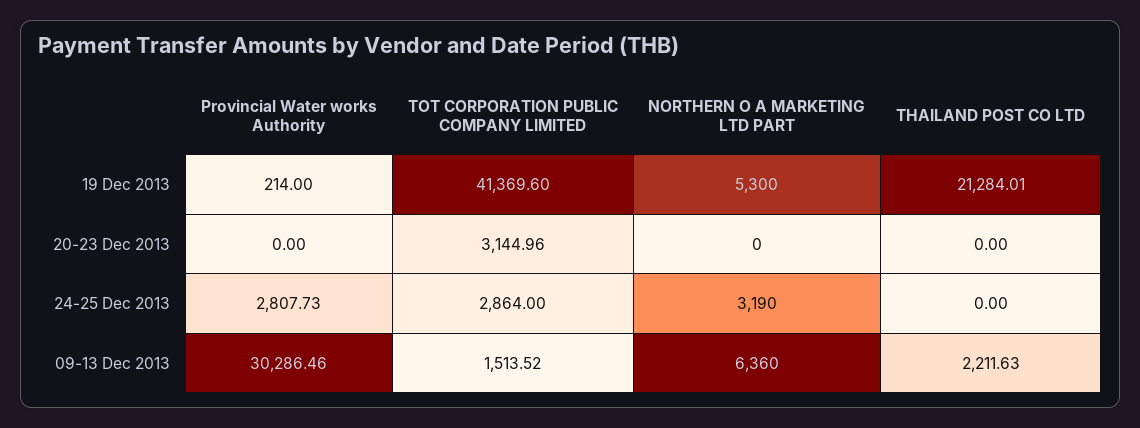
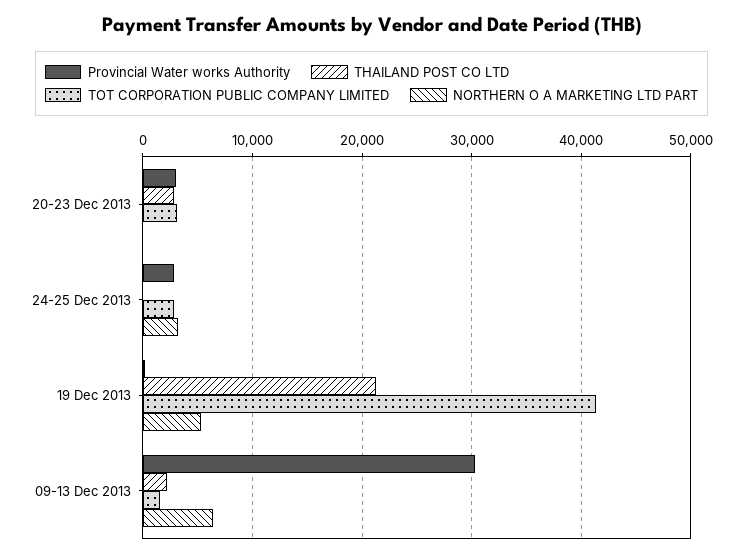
Provincial Water works Authority, 20-23 Dec 2013: 0 -> 3000
THAILAND POST CO LTD, 20-23 Dec 2013: 0 -> 3000

